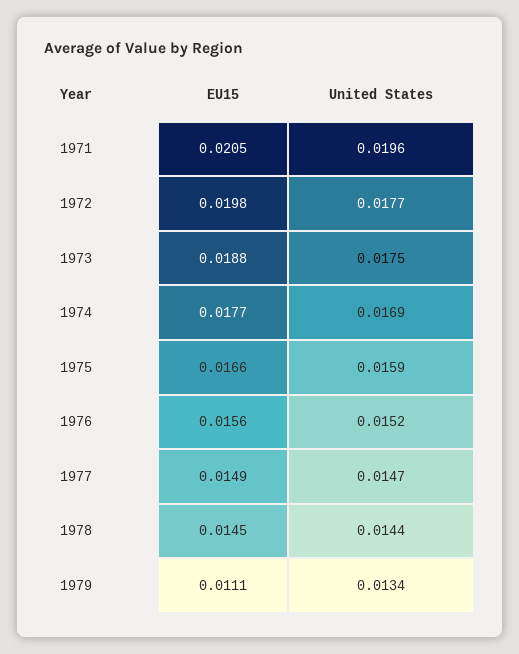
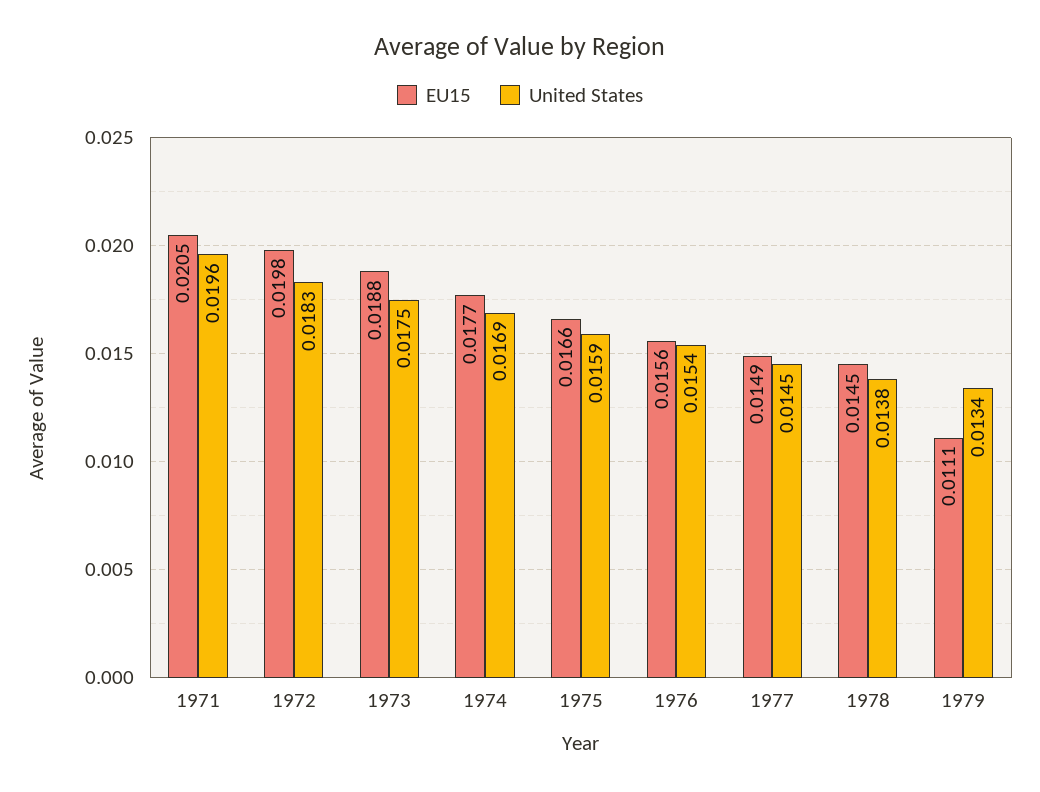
United States, 1972: 0.0177 -> 0.0183
United States, 1976: 0.0152 -> 0.0154
United States, 1977: 0.0147 -> 0.0145
United States, 1978: 0.0144 -> 0.0138

